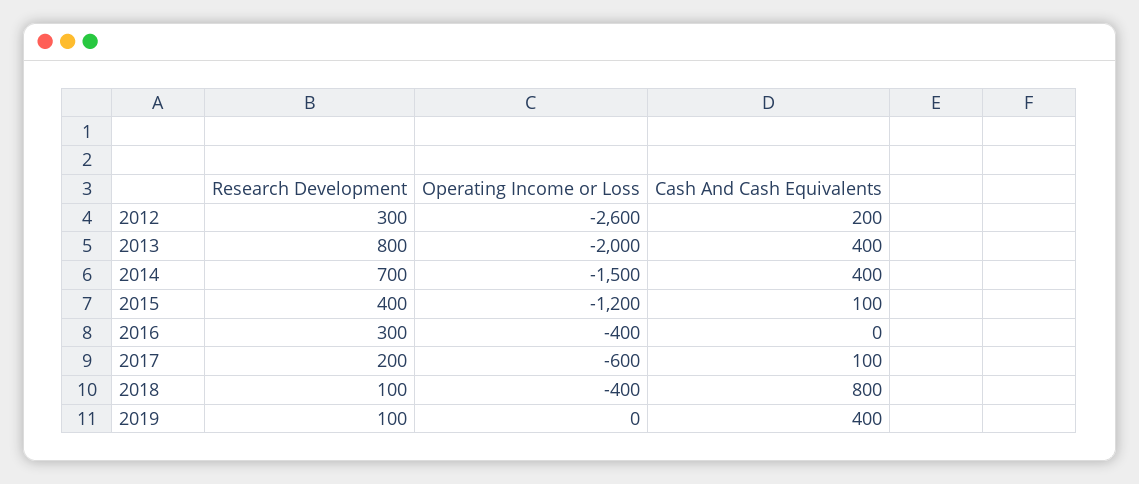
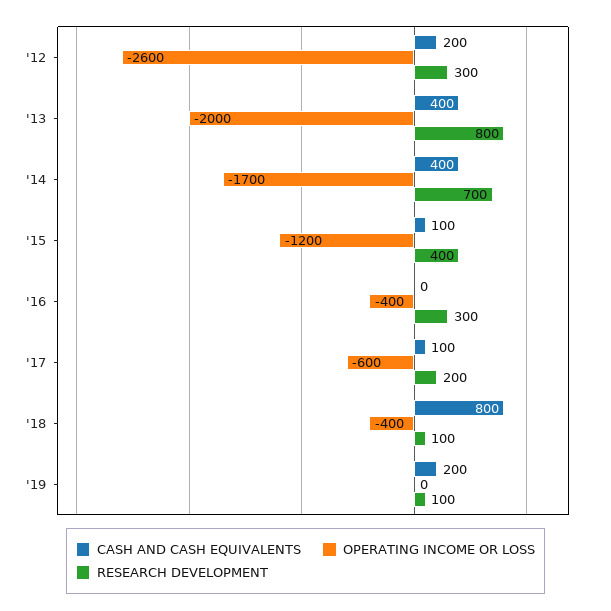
Operating Income or Loss, 2014: -1500 -> -1700
Cash And Cash Equivalents, 2019: 400 -> 200

